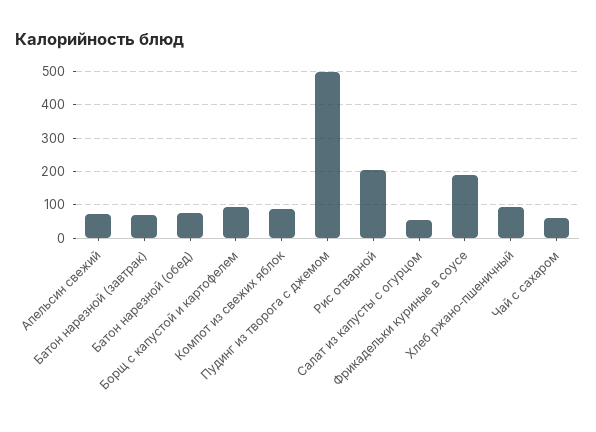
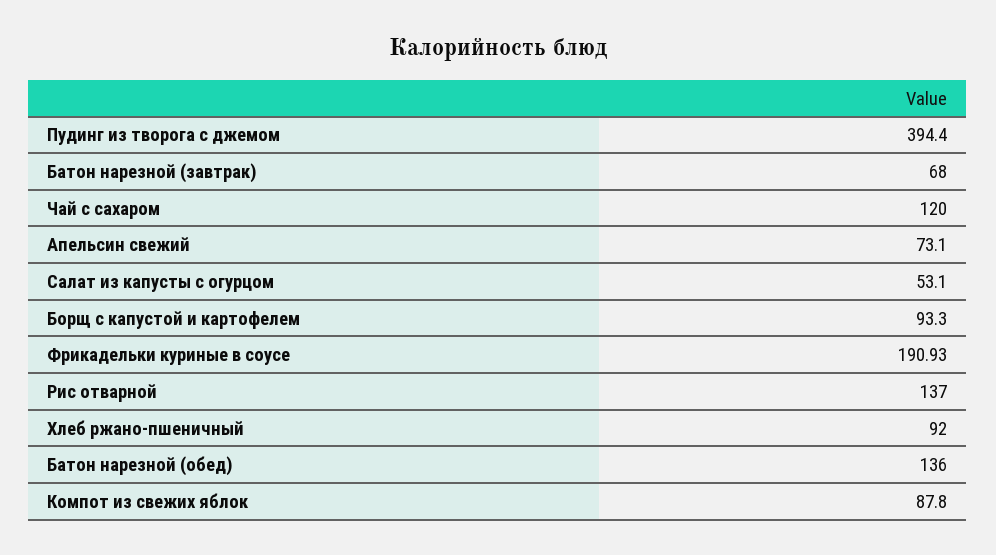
Батон нарезной (обед): 80 -> 136
Пудинг из творога с джемом: 500 -> 394.4
Рис отварной: 200 -> 137
Чай с сахаром: 60 -> 120

